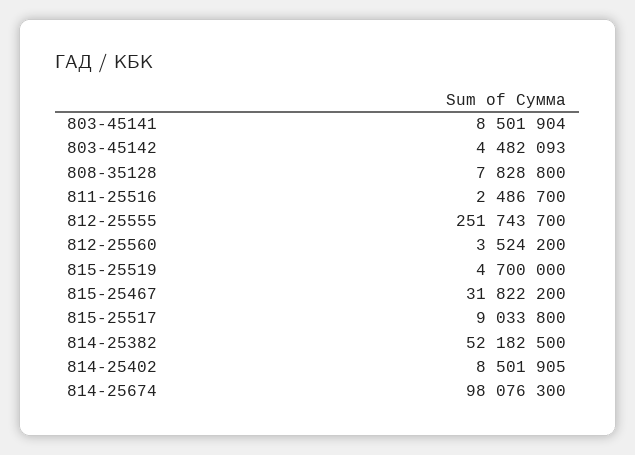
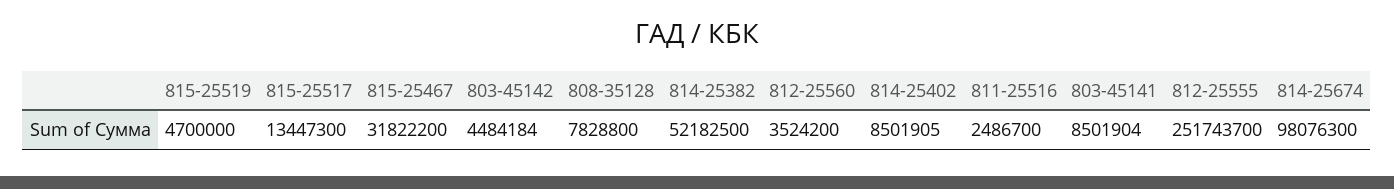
803-45142: 4482093 -> 4484184
815-25517: 9033800 -> 13447300

